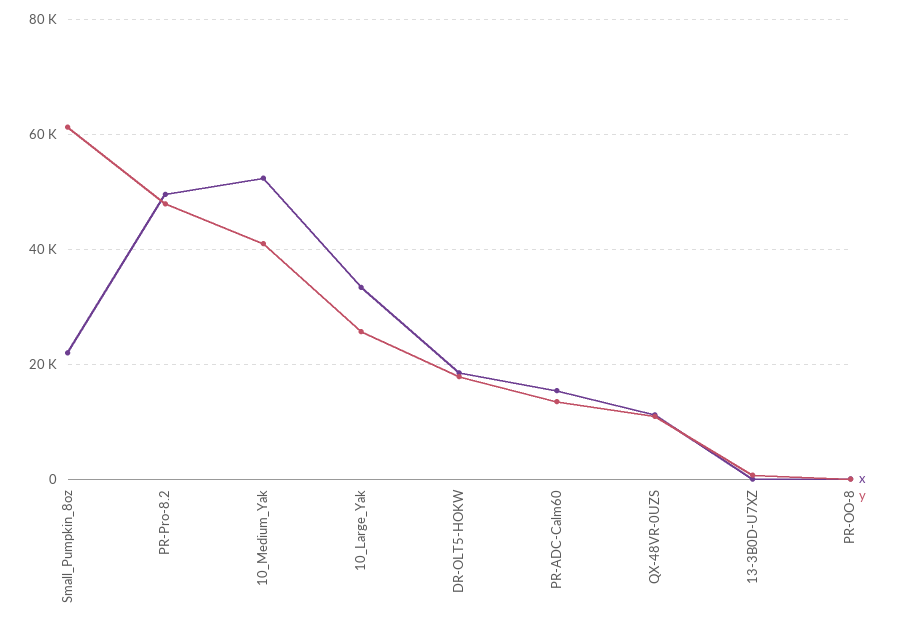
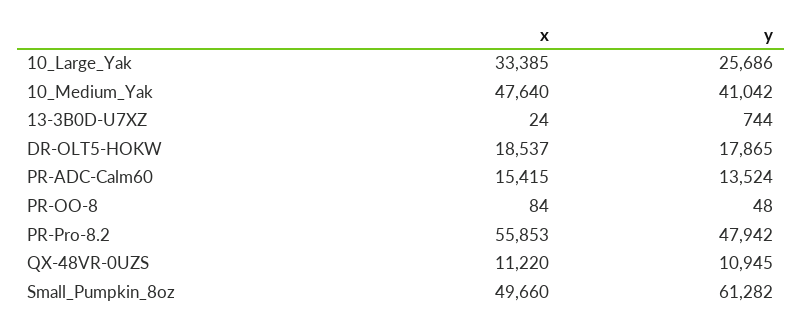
x, Small_Pumpkin_8oz: 22000 -> 49660
x, PR-Pro-8.2: 50000 -> 55853
x, 10_Medium_Yak: 52000 -> 47640

